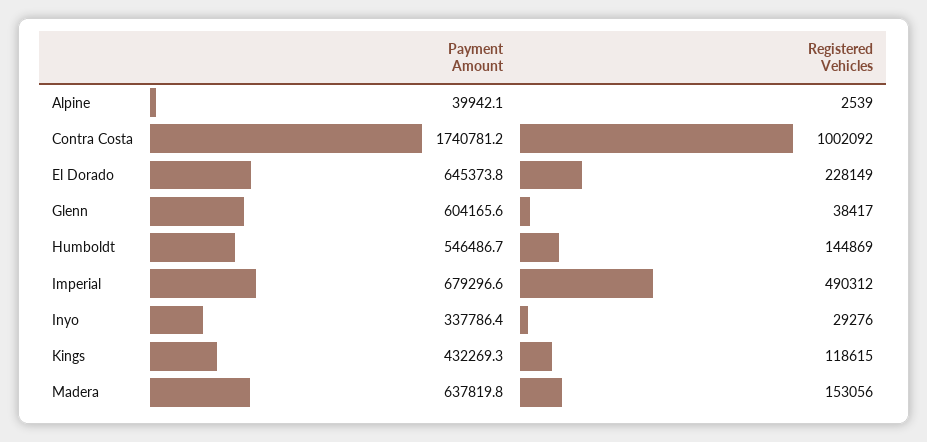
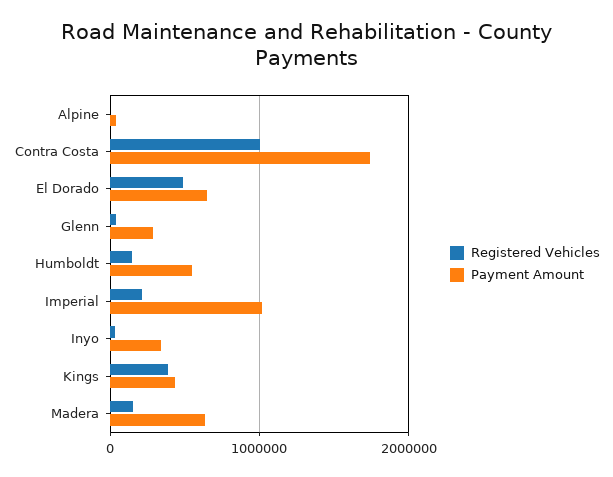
Registered Vehicles, El Dorado: 228149 -> 500000
Payment Amount, Glenn: 604165.6 -> 300000
Payment Amount, Imperial: 679296.6 -> 1000000
Registered Vehicles, Imperial: 490312 -> 200000
Registered Vehicles, Kings: 118615 -> 400000

